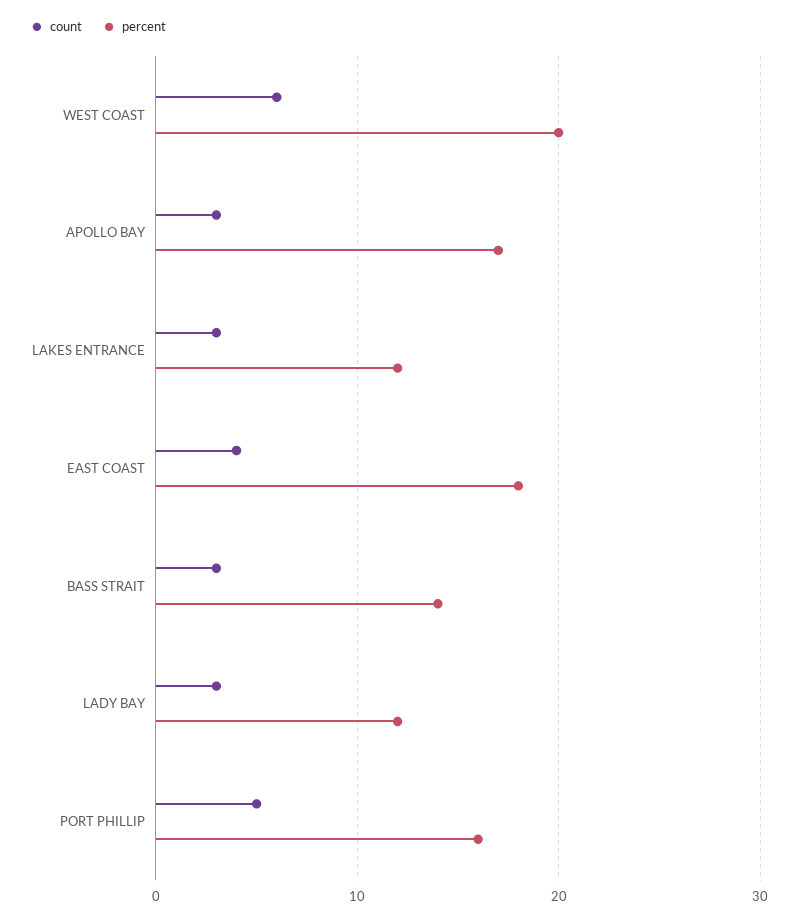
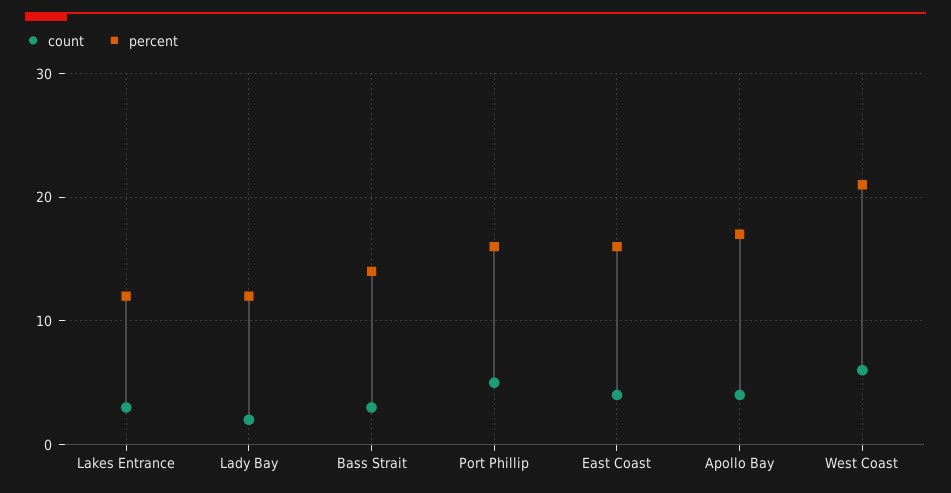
percent, WEST COAST: 20 -> 21
count, APOLLO BAY: 3 -> 4
percent, EAST COAST: 18 -> 16
count, LADY BAY: 3 -> 2

